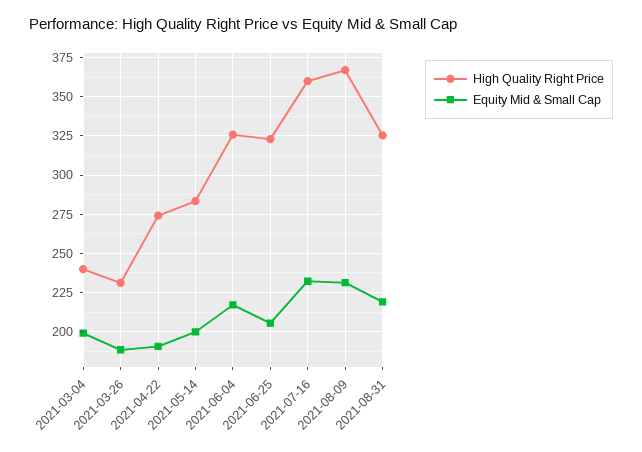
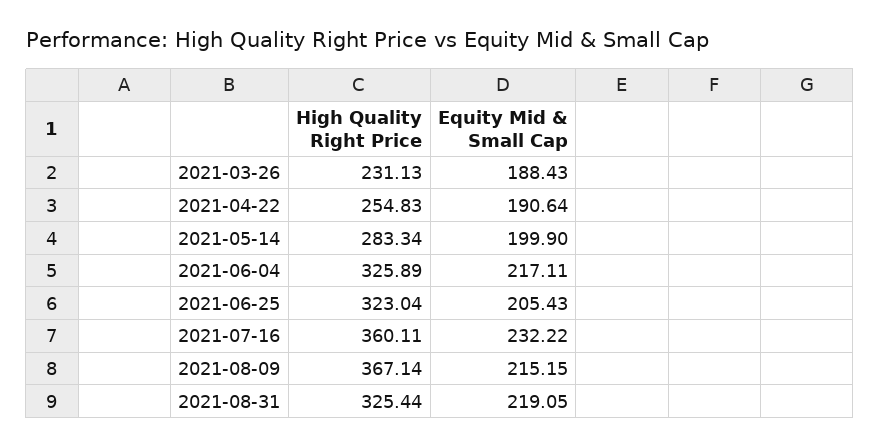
High Quality Right Price, 2021-03-04: 240 -> none
Equity Mid & Small Cap, 2021-03-04: 200 -> none
High Quality Right Price, 2021-04-22: 275 -> 254.83
Equity Mid & Small Cap, 2021-08-09: 230 -> 215.15

